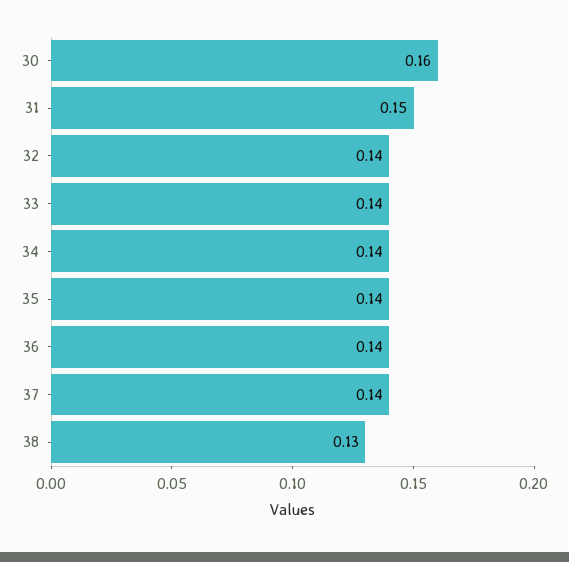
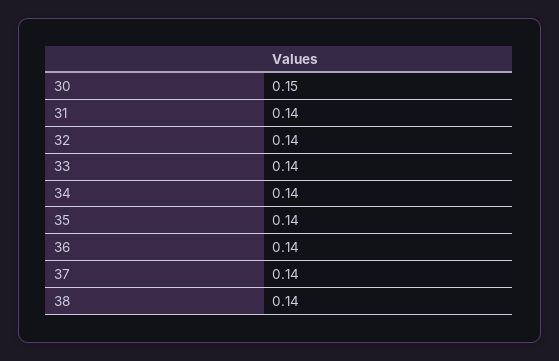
30: 0.16 -> 0.15
31: 0.15 -> 0.14
38: 0.13 -> 0.14

